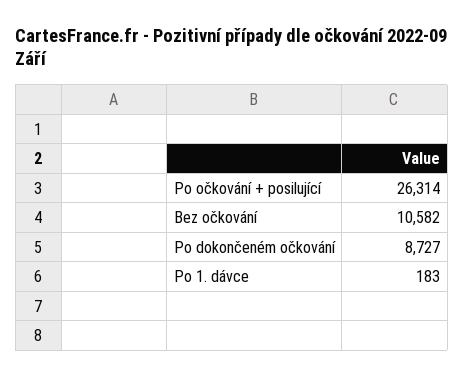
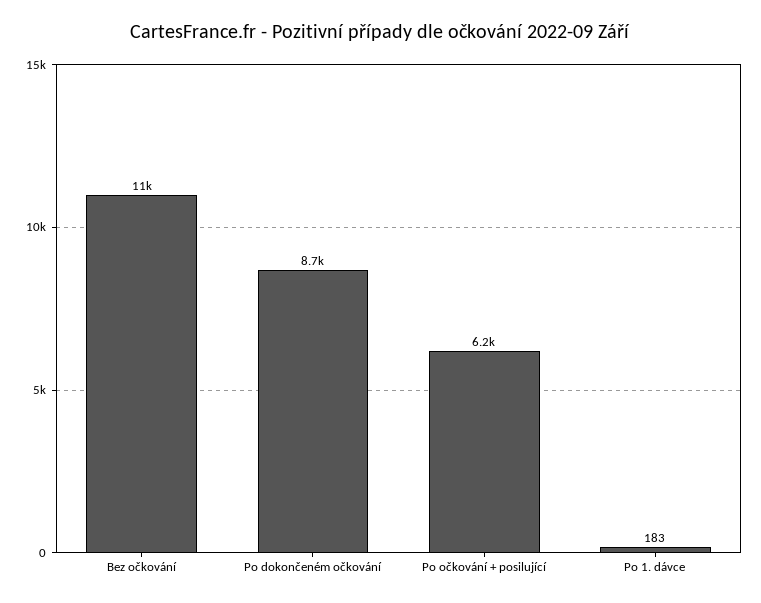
Po očkování + posilující: 26314 -> 6200

